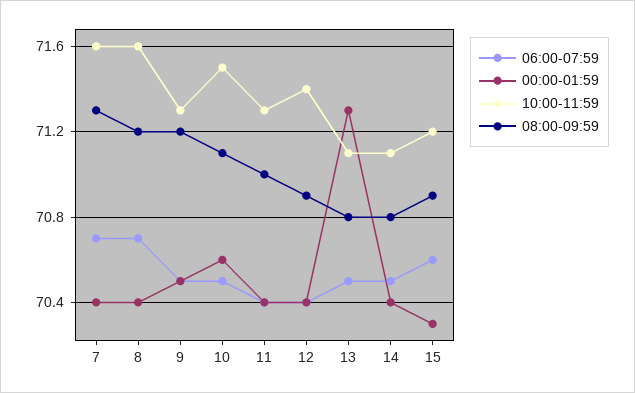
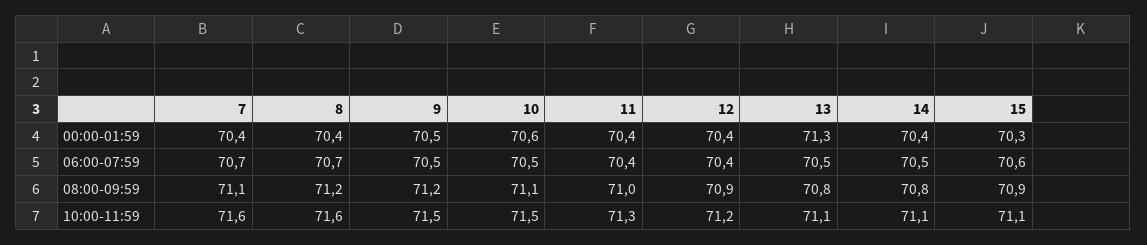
08:00-09:59, 7: 71.3 -> 71.1
10:00-11:59, 9: 71.3 -> 71.5
10:00-11:59, 12: 71.4 -> 71.2
10:00-11:59, 15: 71.2 -> 71.1

